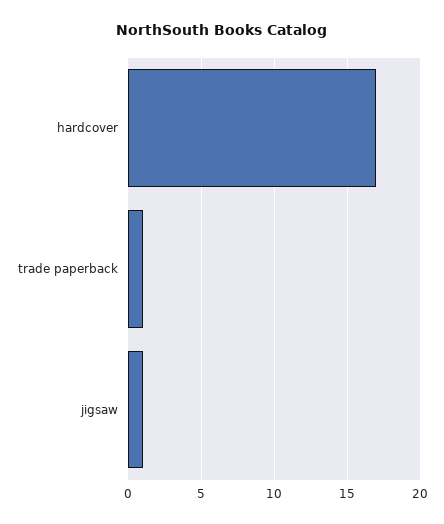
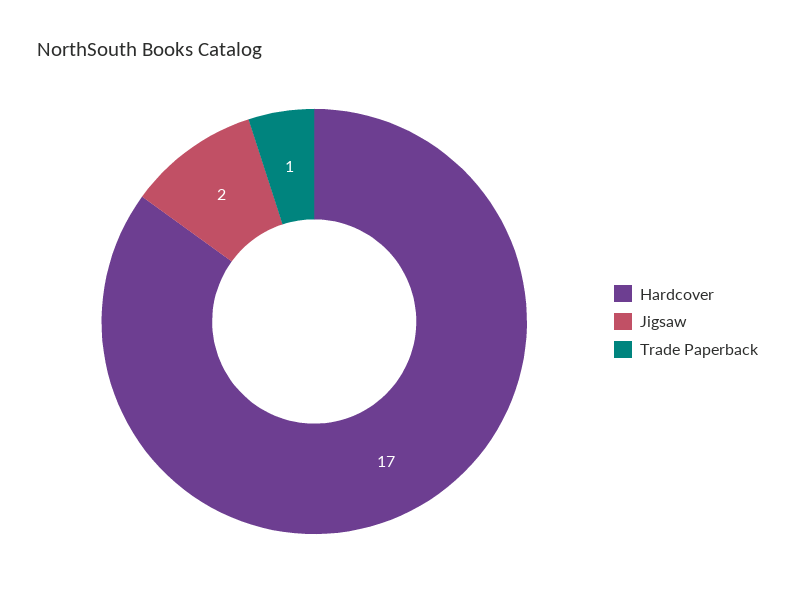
jigsaw: 1 -> 2

